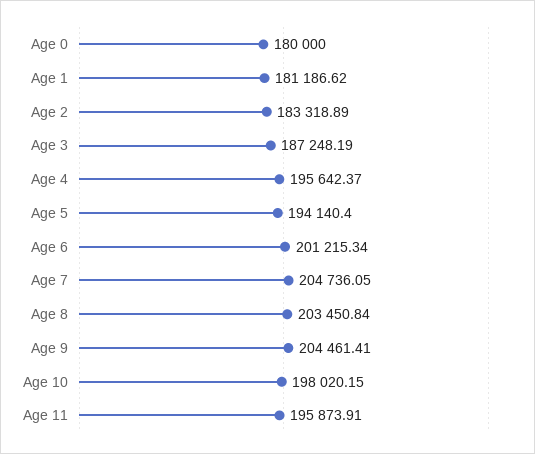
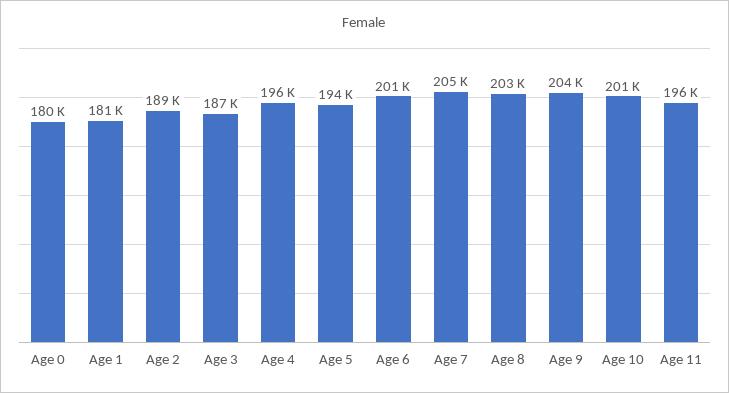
Age 2: 183318.89 -> 189000
Age 10: 198020.15 -> 201000

